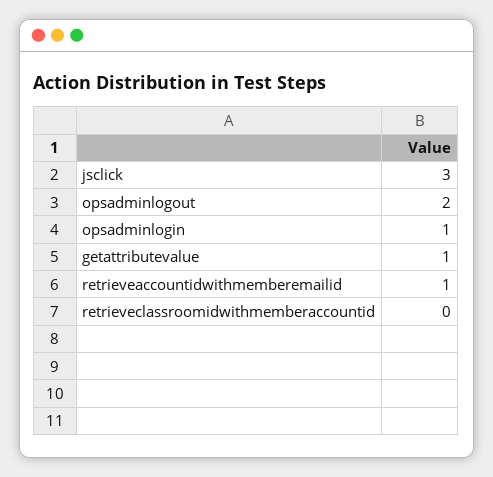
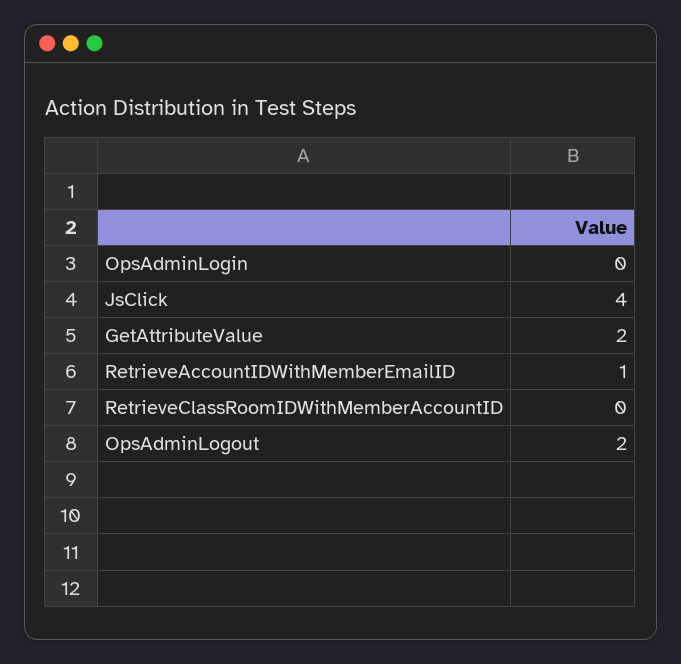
jsclick: 3 -> 4
opsadminlogin: 1 -> 0
getattributevalue: 1 -> 2

